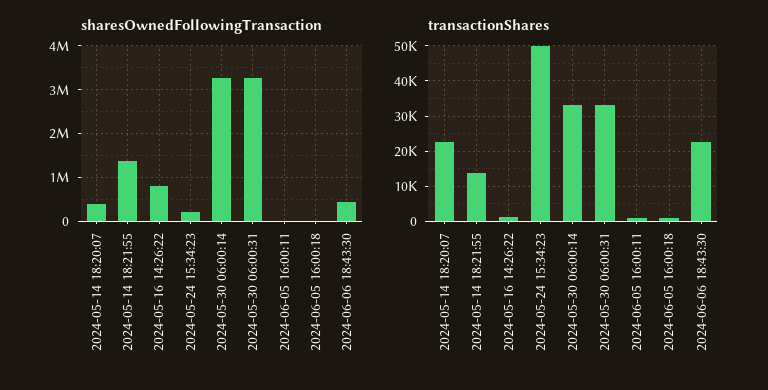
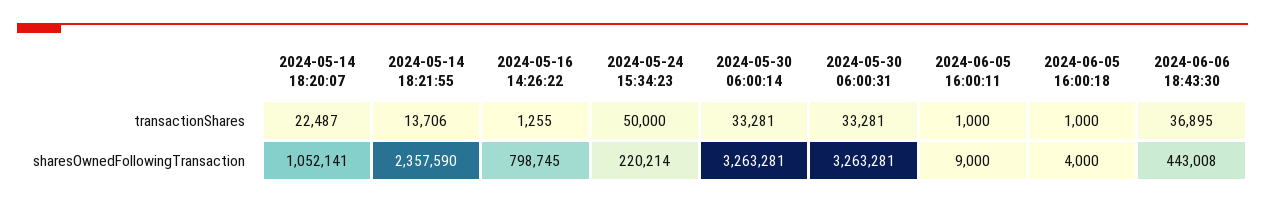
sharesOwnedFollowingTransaction, 2024-05-14 18:20:07: 400000 -> 1052141
sharesOwnedFollowingTransaction, 2024-05-14 18:21:55: 1400000 -> 2357590
transactionShares, 2024-06-06 18:43:30: 22000 -> 36895

